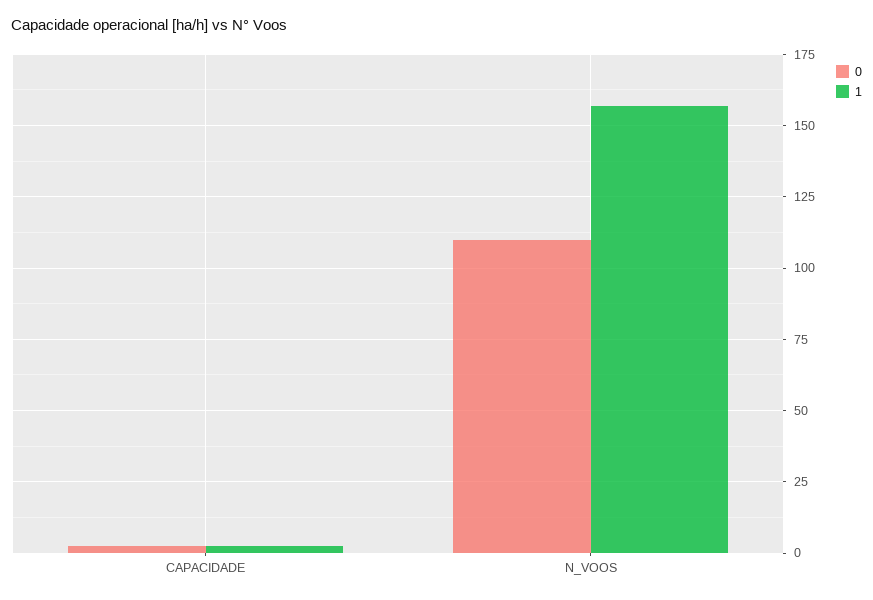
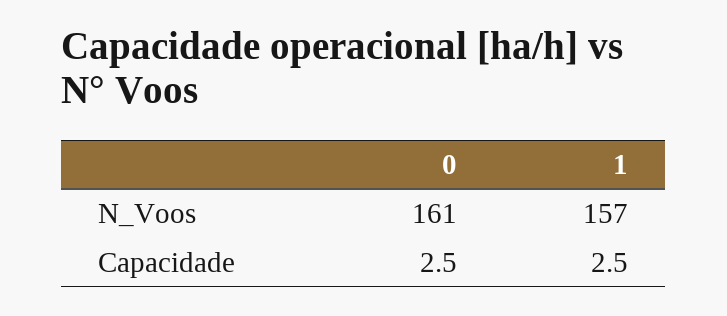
0, N_VOOS: 110 -> 161

